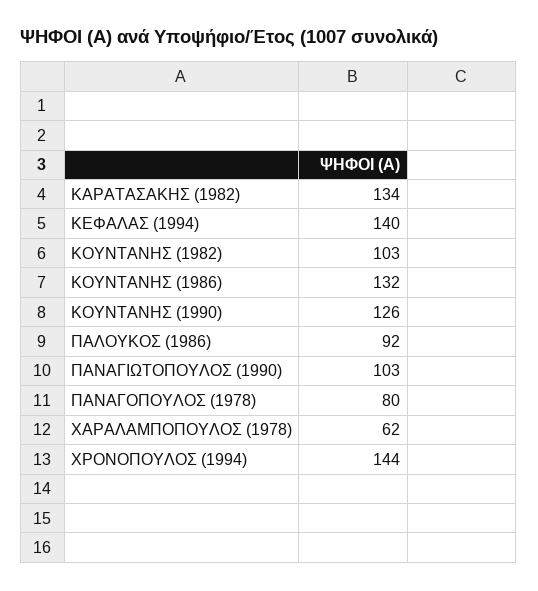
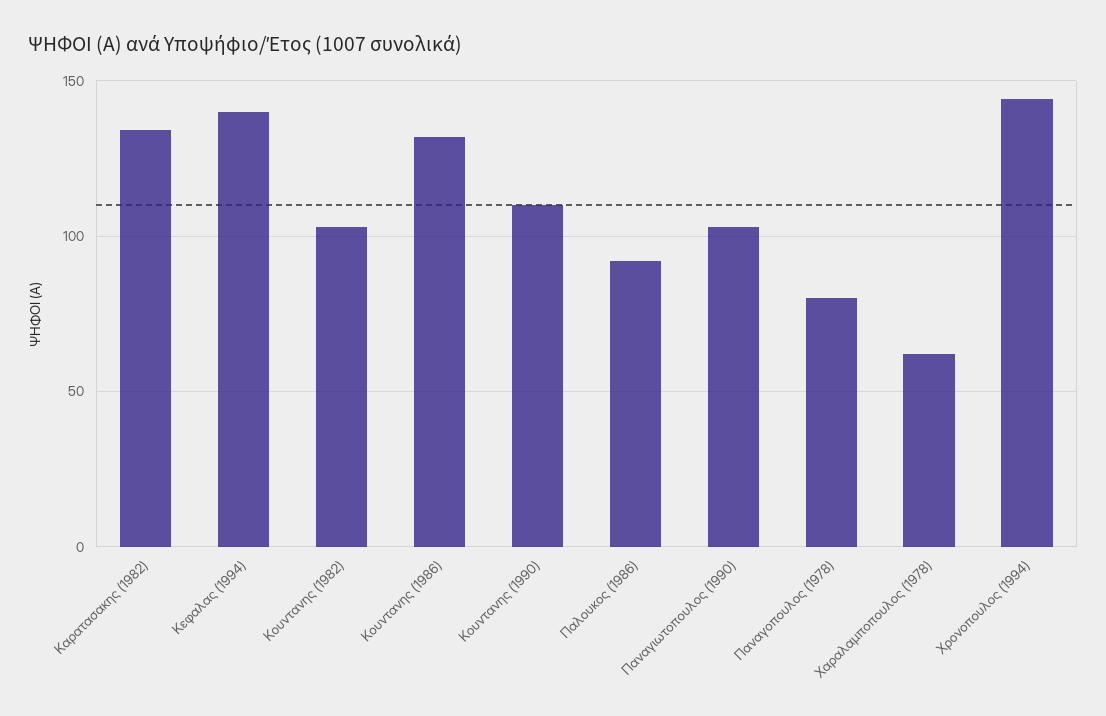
ΚΟΥΝΤΑΝΗΣ (1990): 126 -> 110

